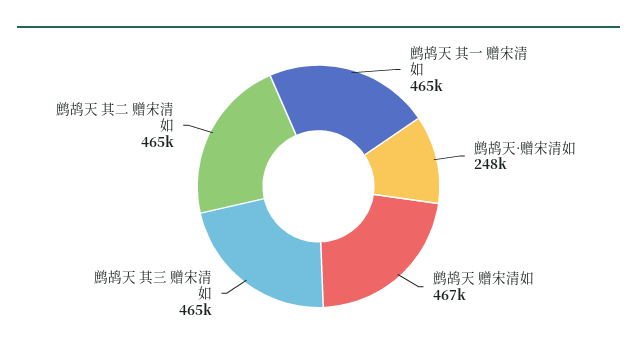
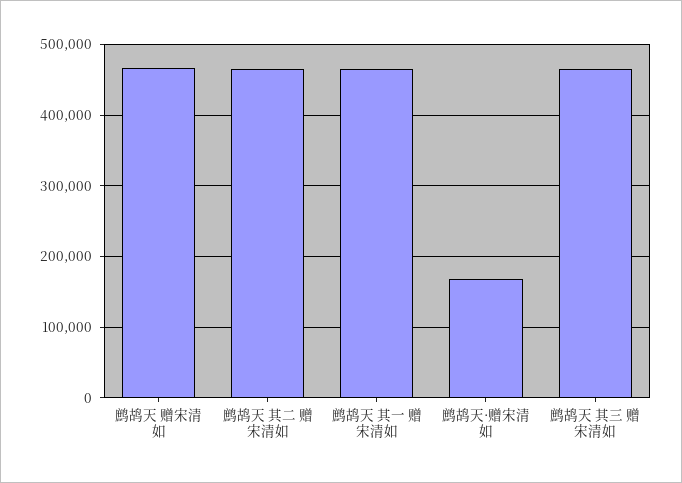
鹧鸪天·赠宋清如: 248000 -> 170000

